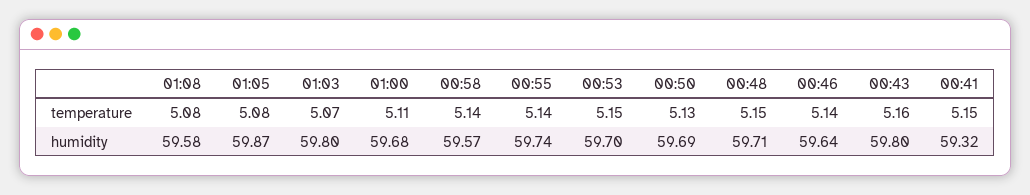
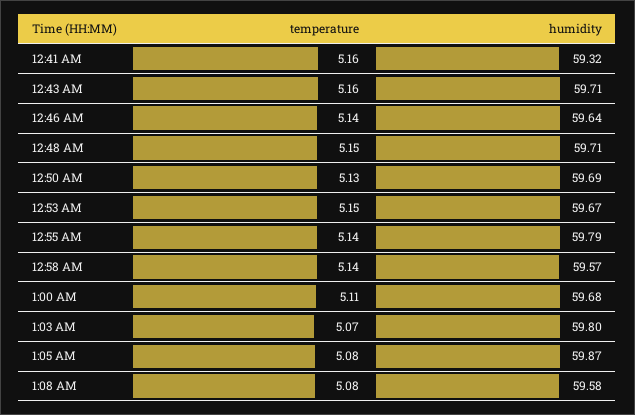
00:41, temperature: 5.15 -> 5.16
00:55, humidity: 59.74 -> 59.79
00:53, humidity: 59.7 -> 59.67
00:43, humidity: 59.8 -> 59.71

